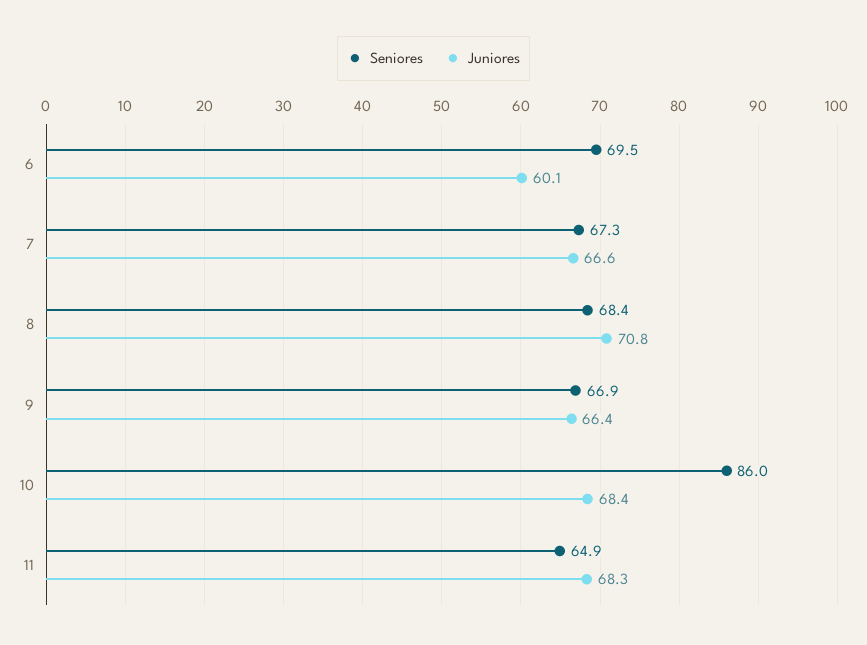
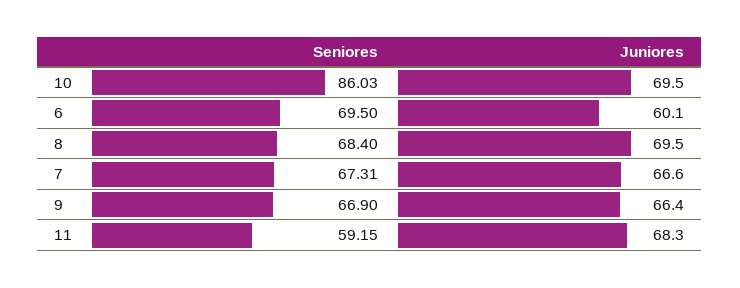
Juniores, 8: 70.8 -> 69.5
Juniores, 10: 68.4 -> 69.5
Seniores, 11: 64.9 -> 59.15

